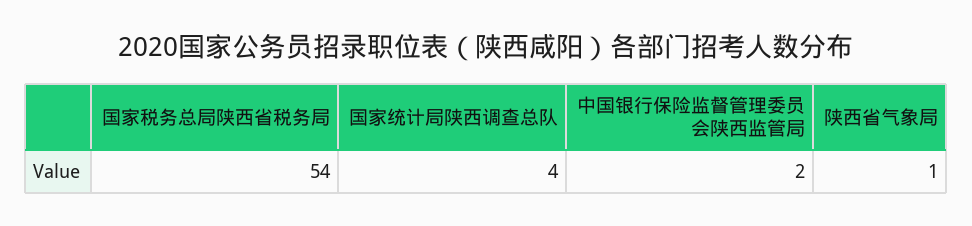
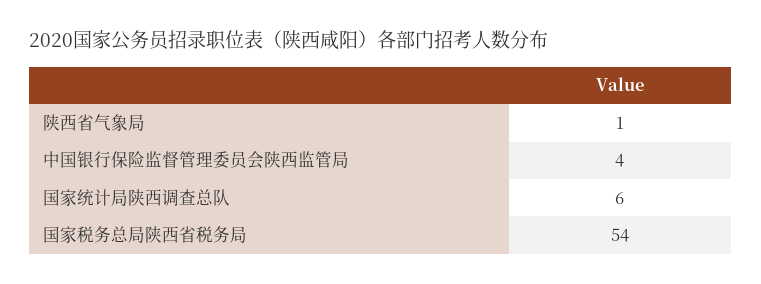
国家统计局陕西调查总队: 4 -> 6
中国银行保险监督管理委员会陕西监管局: 2 -> 4

